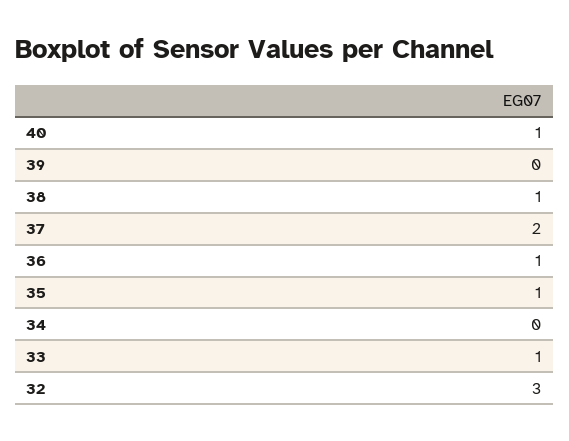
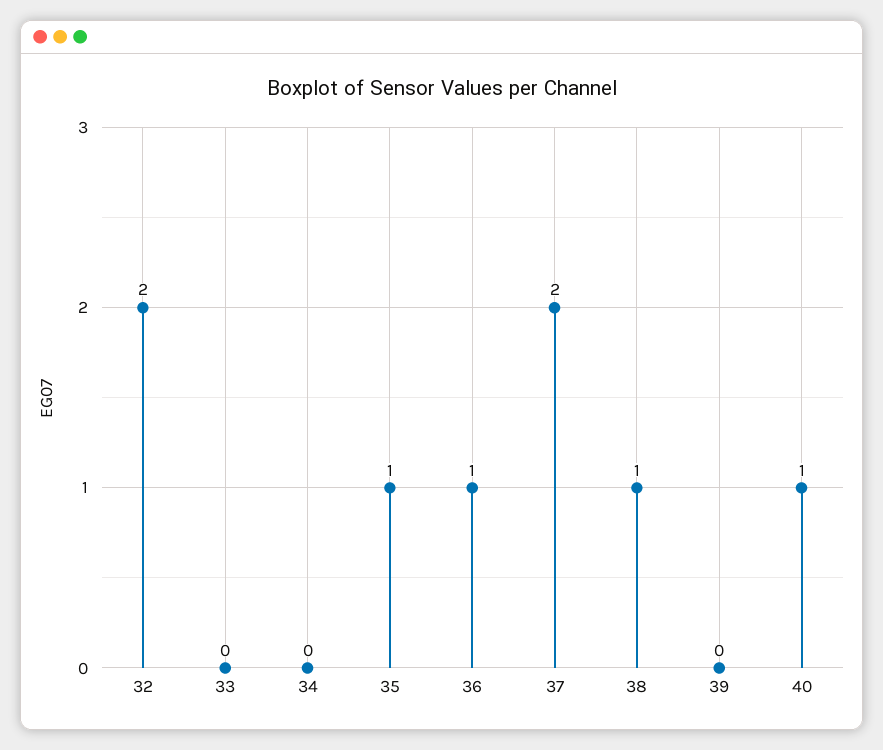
33: 1 -> 0
32: 3 -> 2

